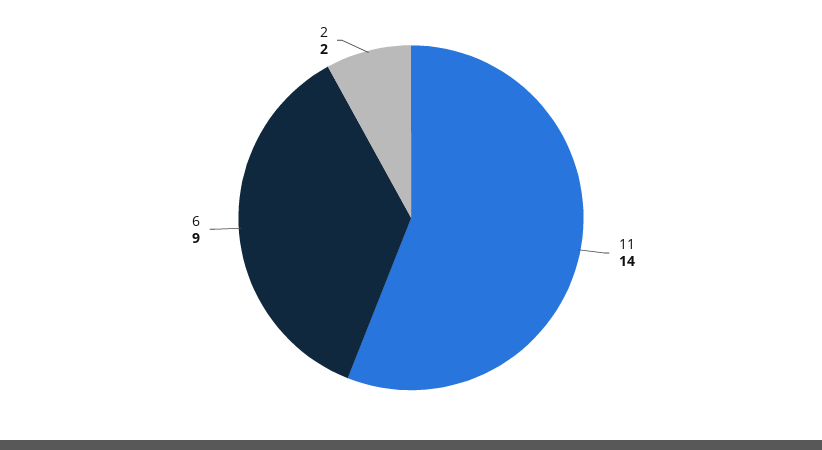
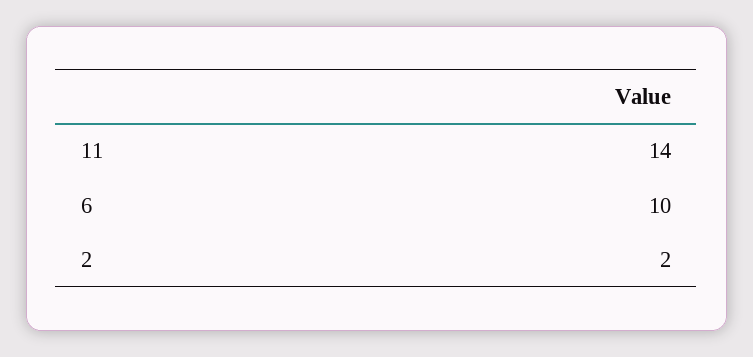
6: 9 -> 10

